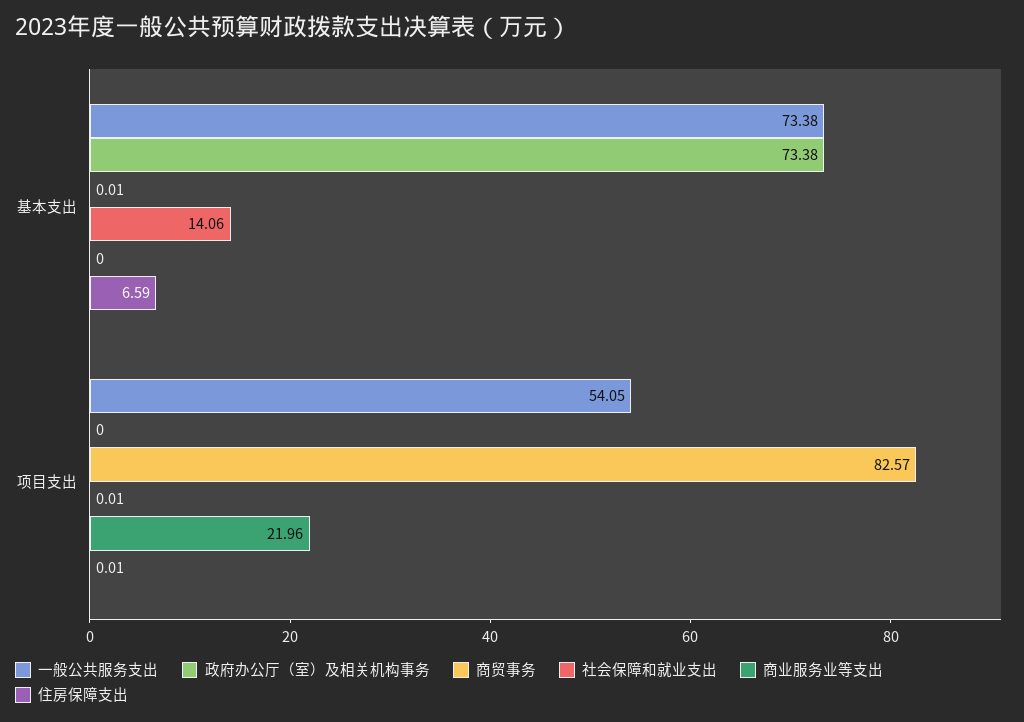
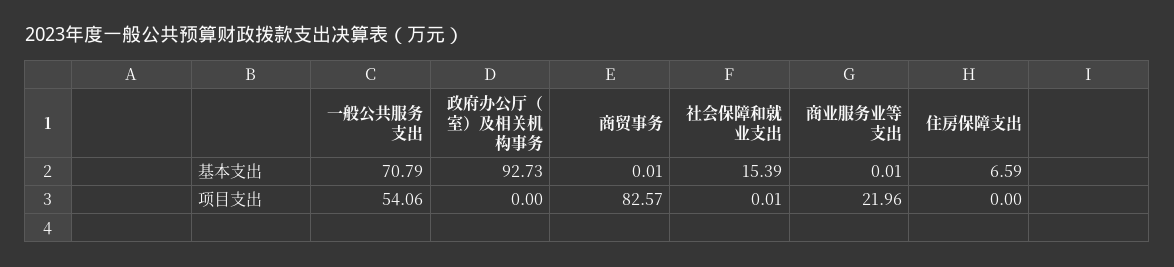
一般公共服务支出, 基本支出: 73.38 -> 70.79
政府办公厅（室）及相关机构事务, 基本支出: 73.38 -> 92.73
社会保障和就业支出, 基本支出: 14.06 -> 15.39
商业服务业等支出, 基本支出: 0 -> 0.01
一般公共服务支出, 项目支出: 54.05 -> 54.06
住房保障支出, 项目支出: 0.01 -> 0

